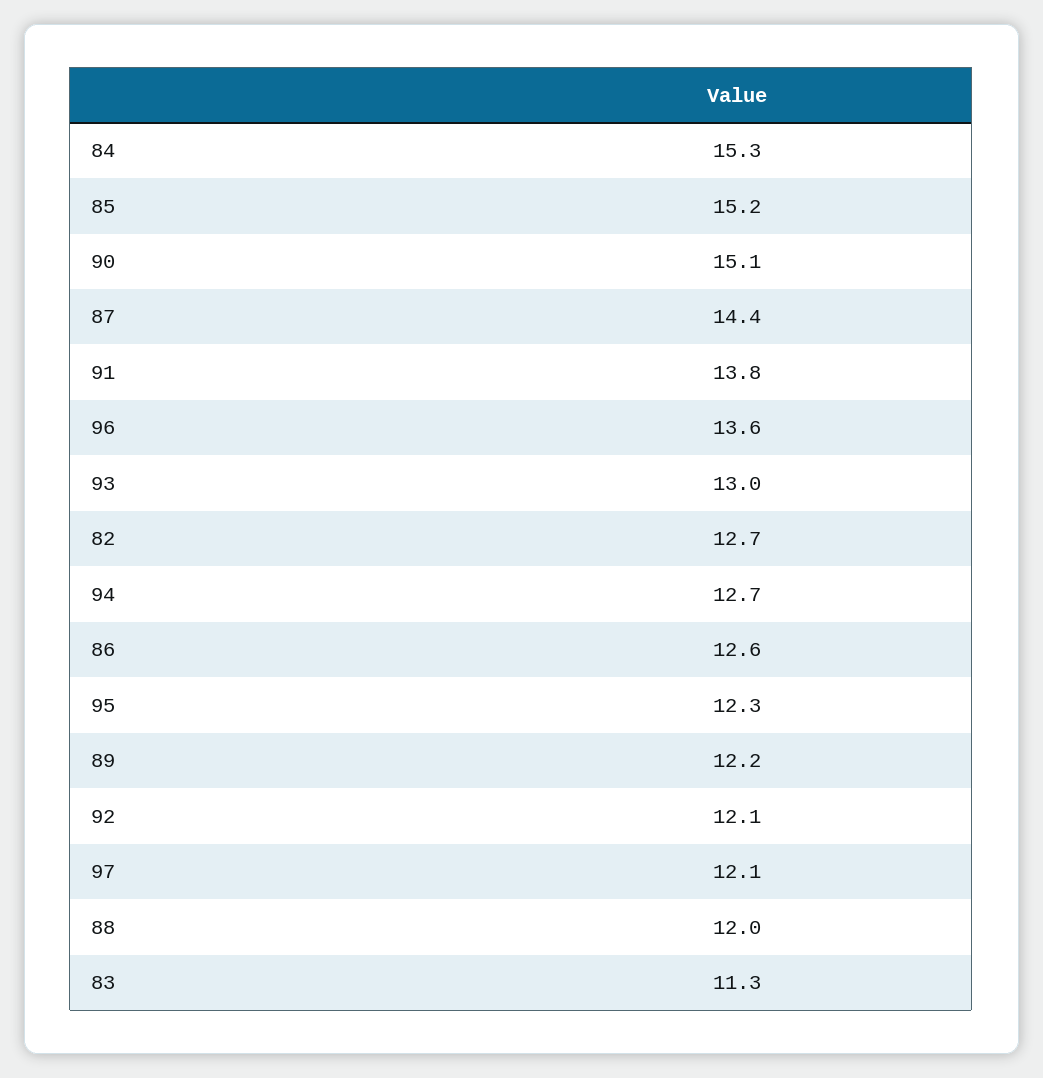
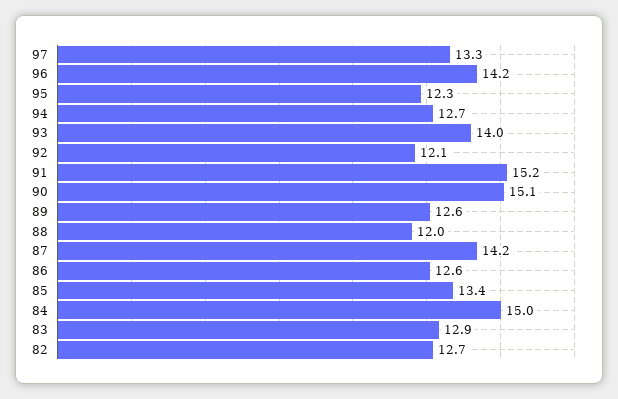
84: 15.3 -> 15
85: 15.2 -> 13.4
87: 14.4 -> 14.2
91: 13.8 -> 15.2
96: 13.6 -> 14.2
93: 13 -> 14
89: 12.2 -> 12.6
97: 12.1 -> 13.3
83: 11.3 -> 12.9

